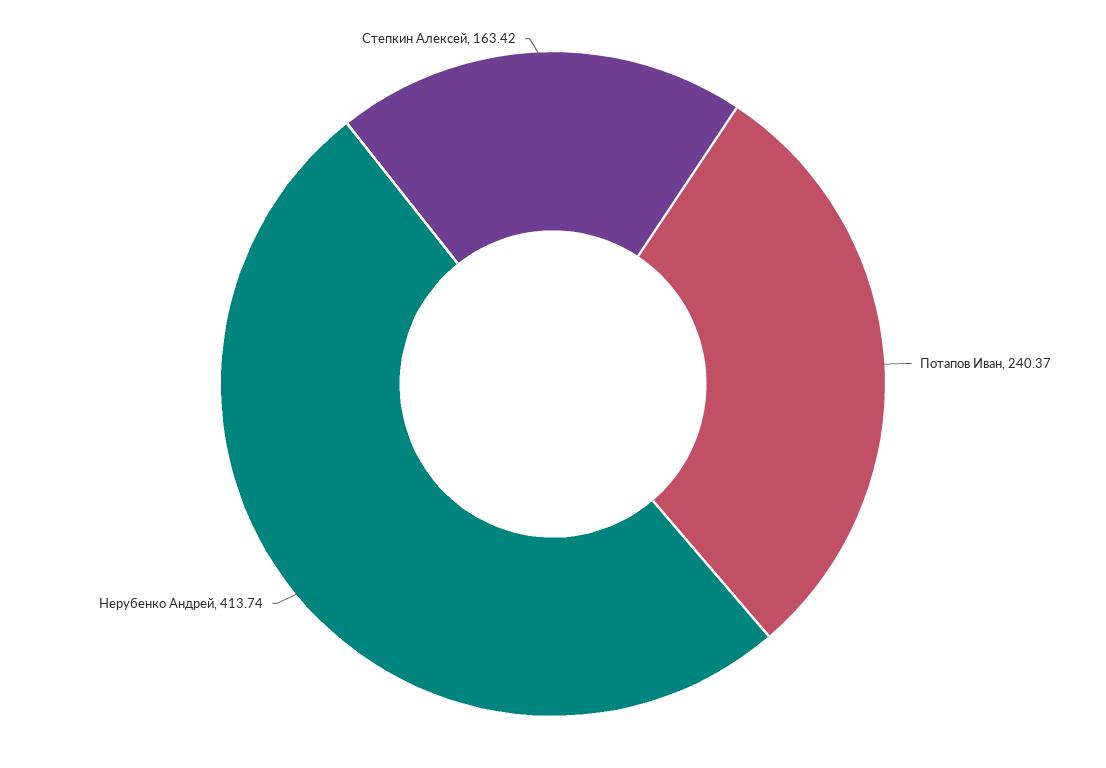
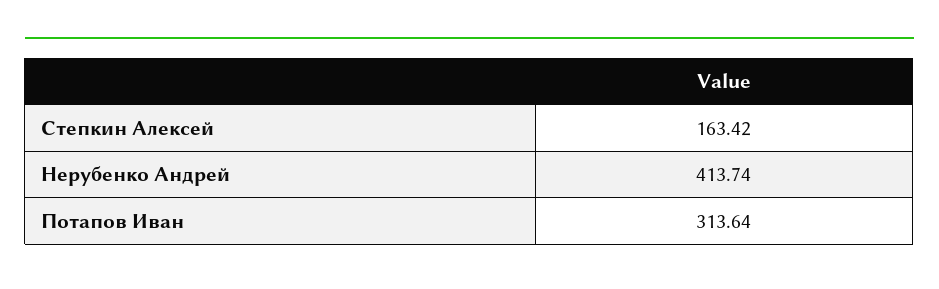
Потапов Иван: 240.37 -> 313.64

